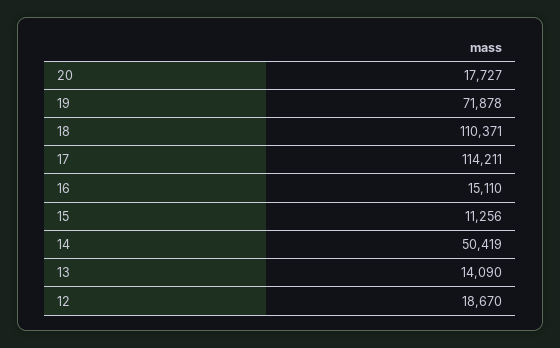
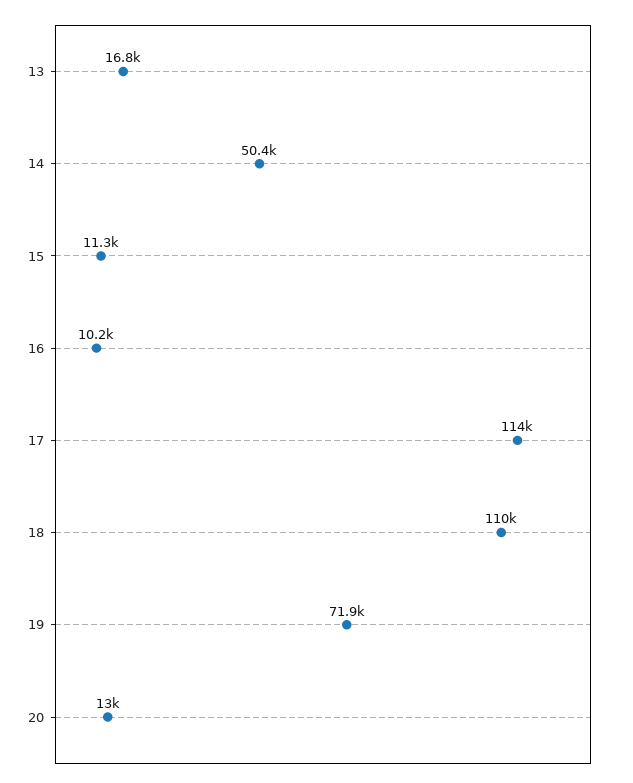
20: 17727 -> 13000
16: 15110 -> 10200
13: 14090 -> 16800
12: 18670 -> none

